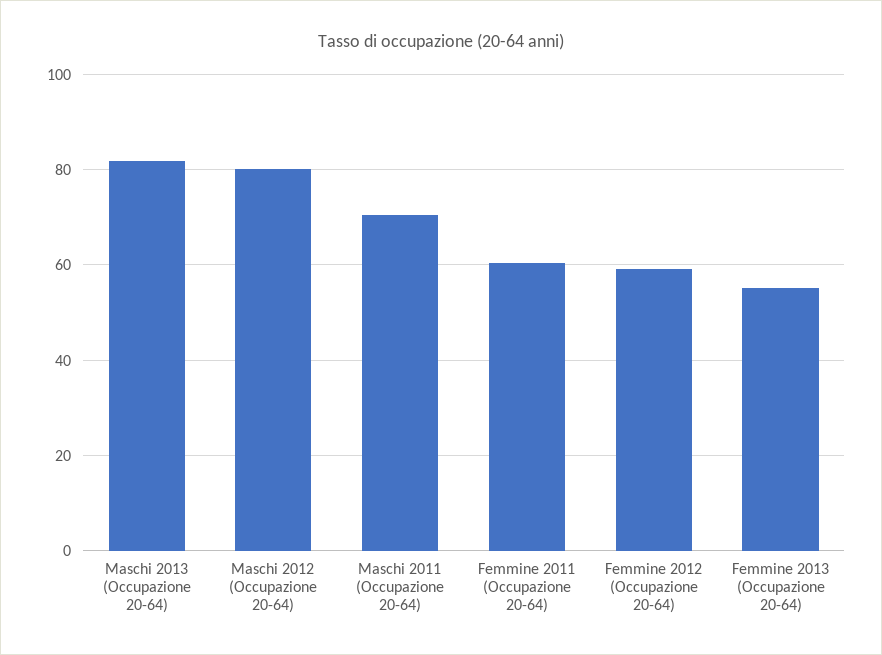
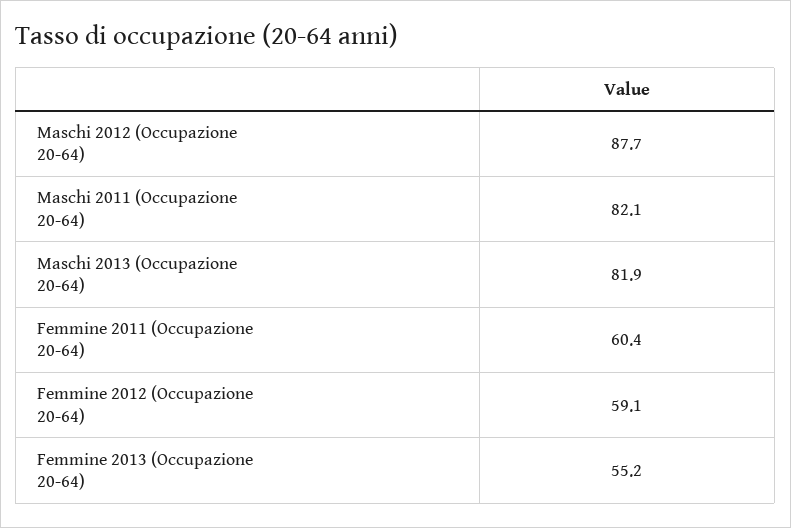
Maschi 2012 (Occupazione 20-64): 80 -> 87.7
Maschi 2011 (Occupazione 20-64): 70 -> 82.1

